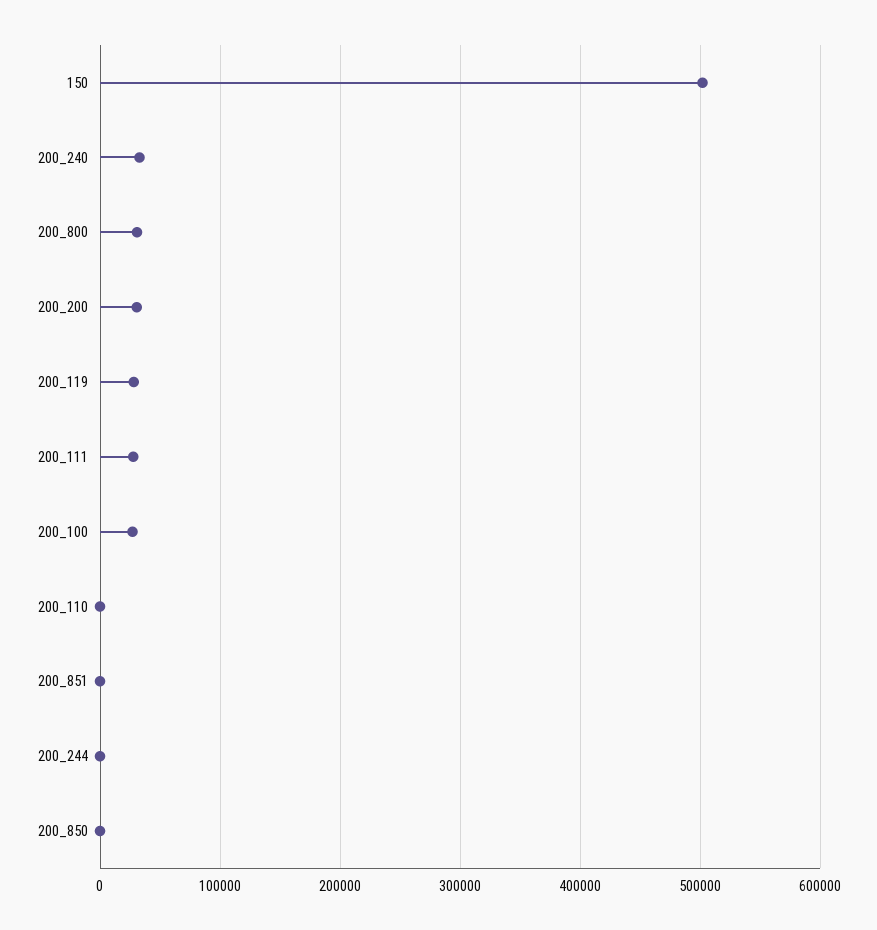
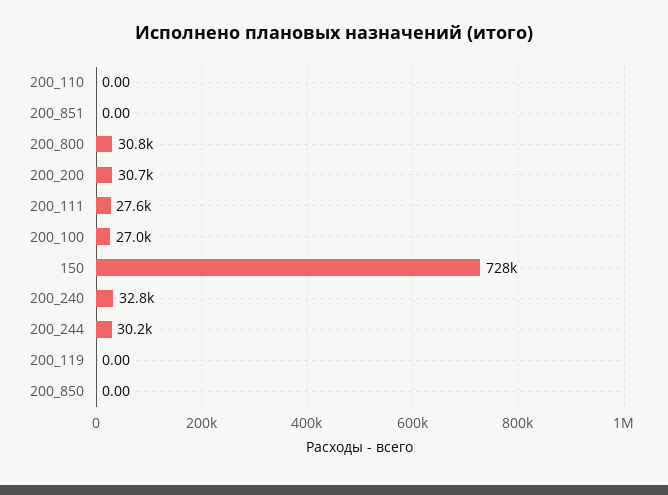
150: 500000 -> 728000
200_119: 30000 -> 0
200_244: 0 -> 30200

